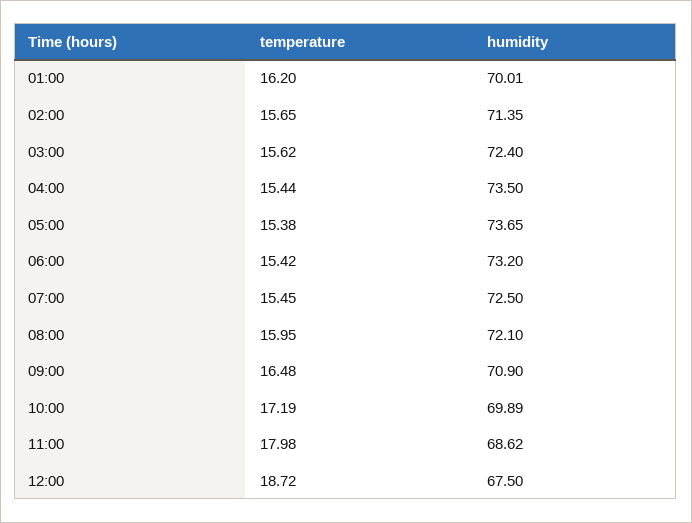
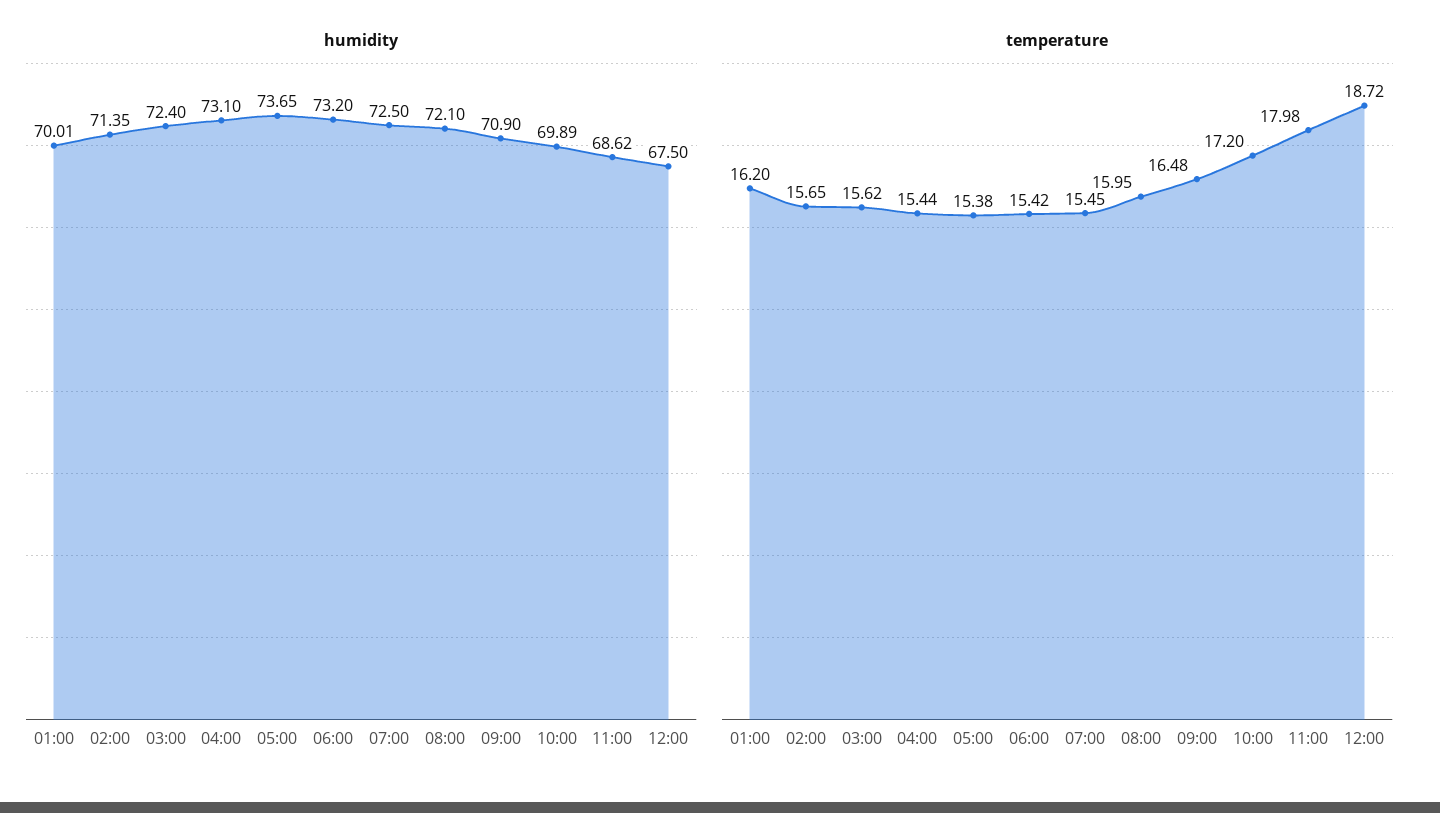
humidity, 04:00: 73.5 -> 73.1
temperature, 10:00: 17.19 -> 17.2

